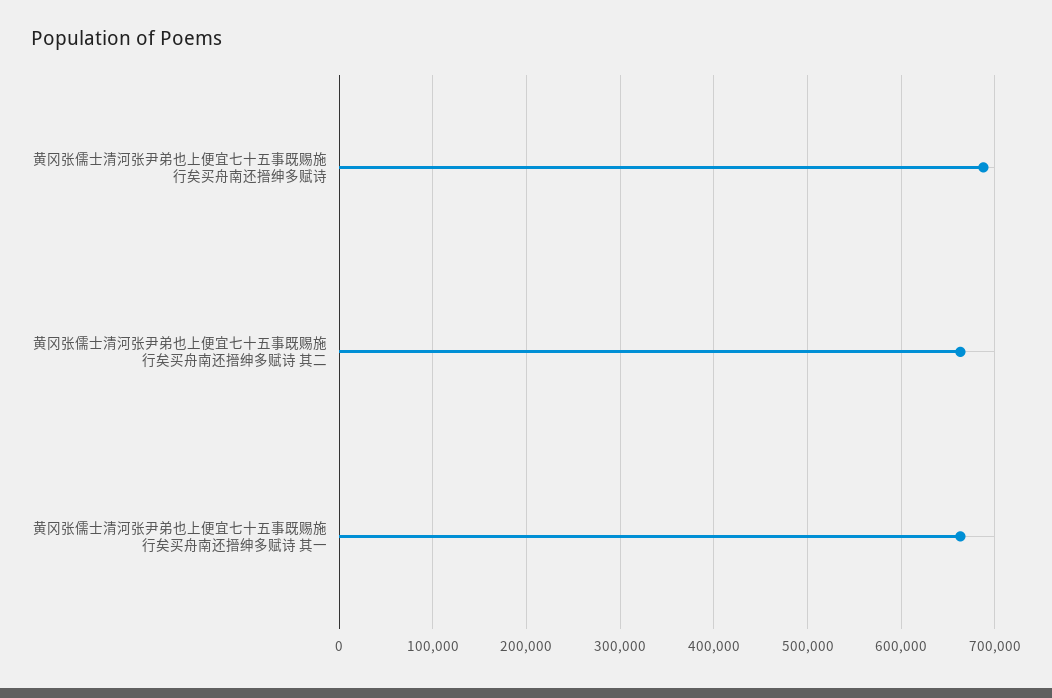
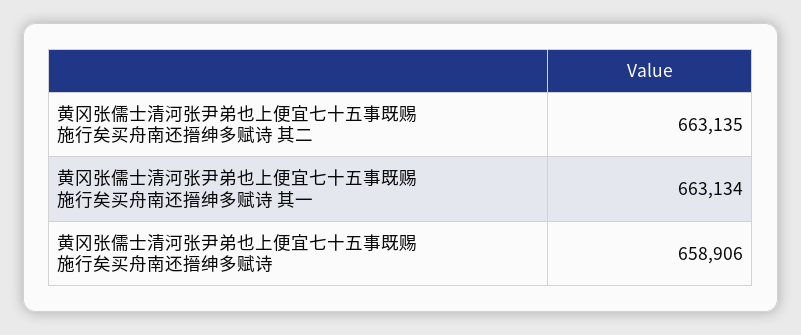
黄冈张儒士清河张尹弟也上便宜七十五事既赐施行矣买舟南还搢绅多赋诗: 690000 -> 658906

